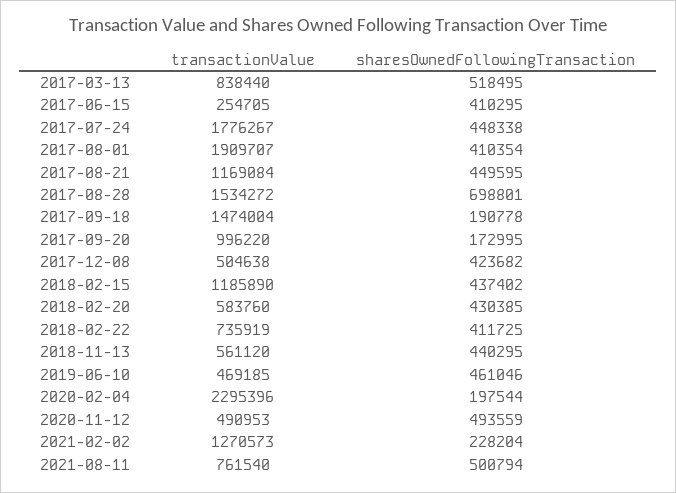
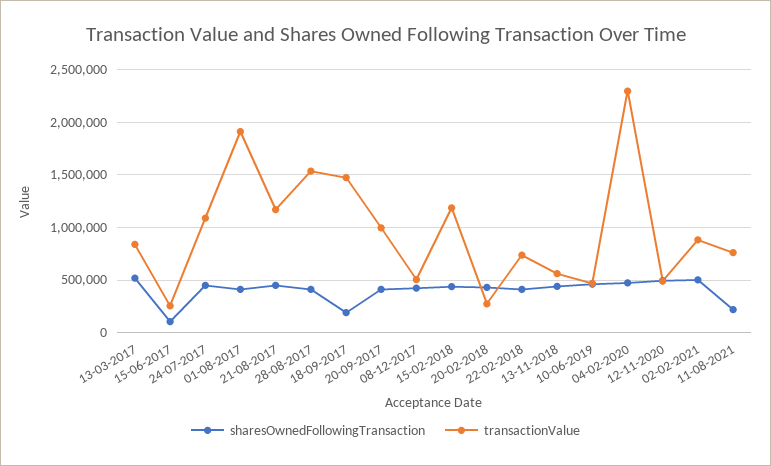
sharesOwnedFollowingTransaction, 2017-06-15: 410295 -> 100000
transactionValue, 2017-07-24: 1776267 -> 1100000
sharesOwnedFollowingTransaction, 2017-08-28: 698801 -> 400000
sharesOwnedFollowingTransaction, 2017-09-20: 172995 -> 400000
transactionValue, 2018-02-20: 583760 -> 300000
sharesOwnedFollowingTransaction, 2020-02-04: 197544 -> 500000
transactionValue, 2021-02-02: 1270573 -> 900000
sharesOwnedFollowingTransaction, 2021-02-02: 228204 -> 500000
sharesOwnedFollowingTransaction, 2021-08-11: 500794 -> 200000

